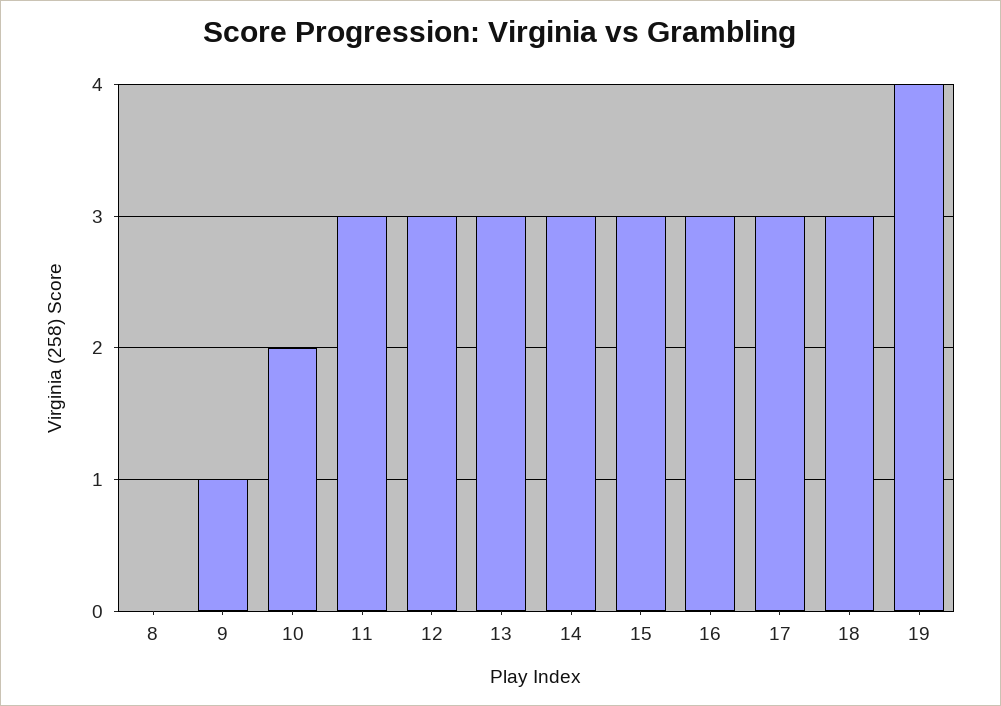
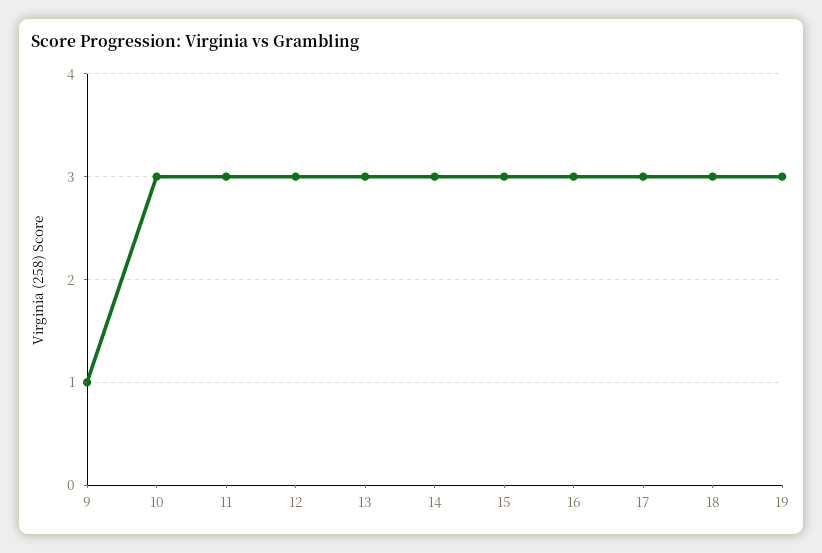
8: 0 -> none
10: 2 -> 3
19: 4 -> 3

